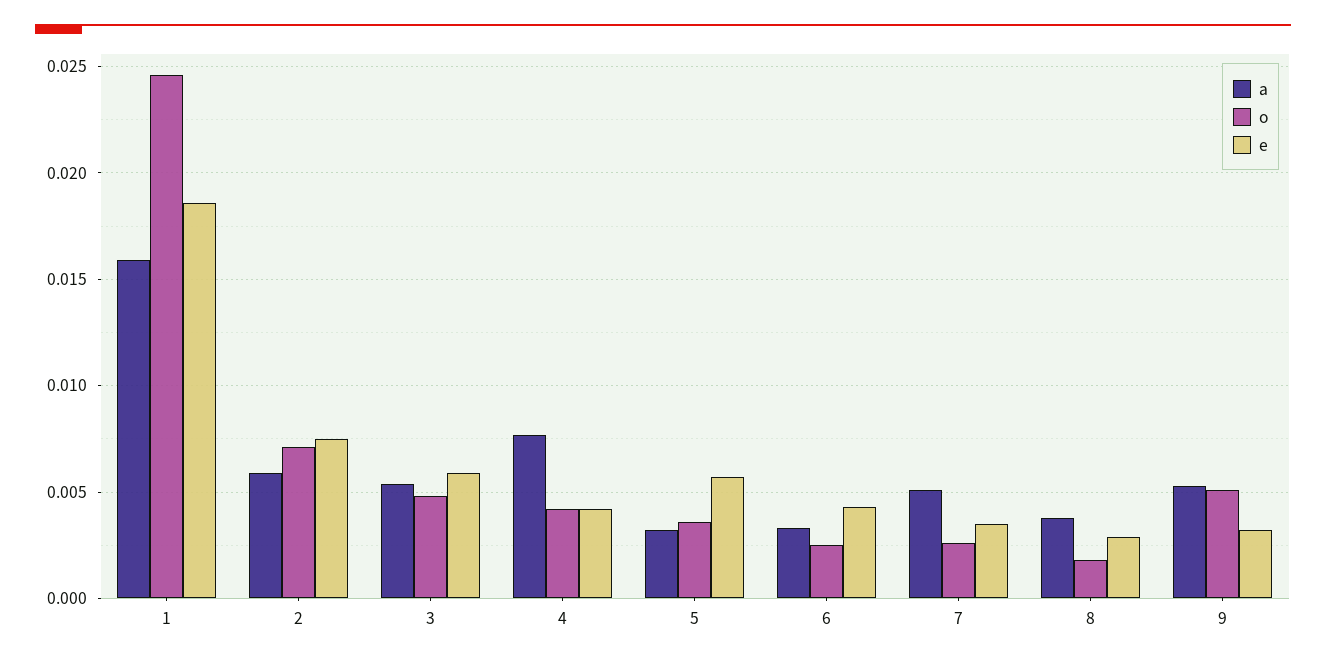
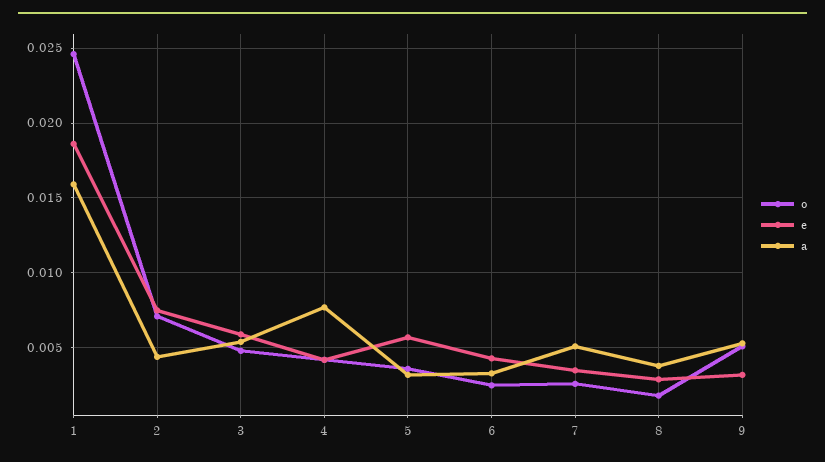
а, 2: 0.006 -> 0.0045

